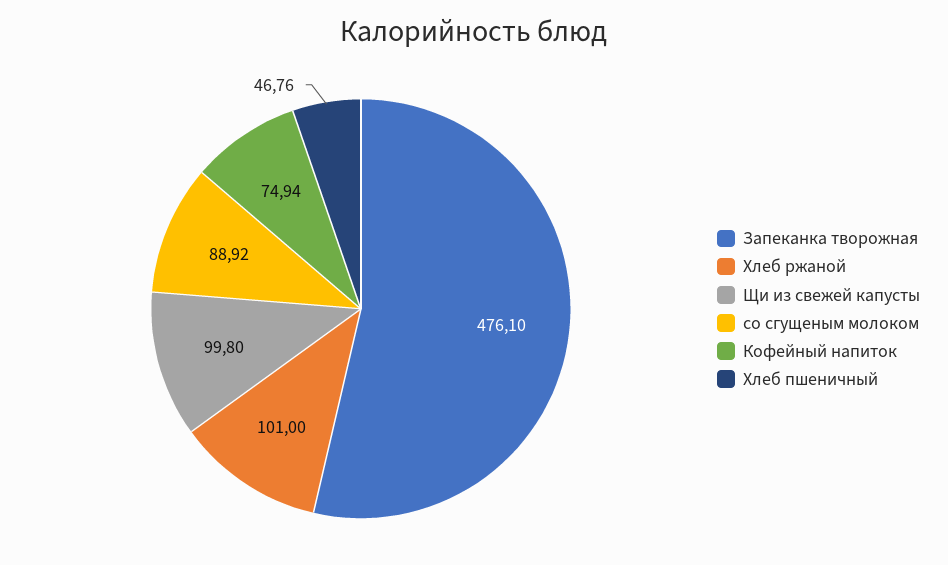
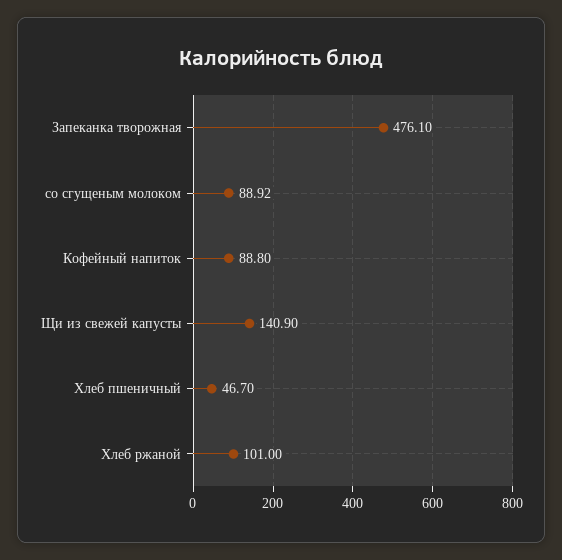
Щи из свежей капусты: 99.8 -> 140.9
Кофейный напиток: 74.94 -> 88.8
Хлеб пшеничный: 46.76 -> 46.7

